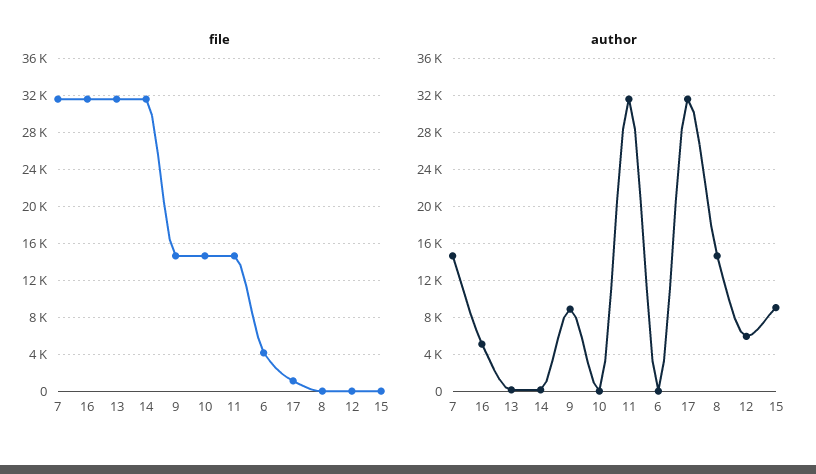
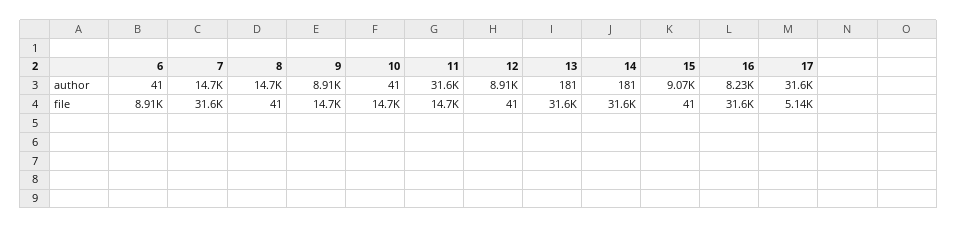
file, 6: 4000 -> 8910
file, 17: 1000 -> 5140
author, 16: 5000 -> 8230
author, 12: 6000 -> 8910

